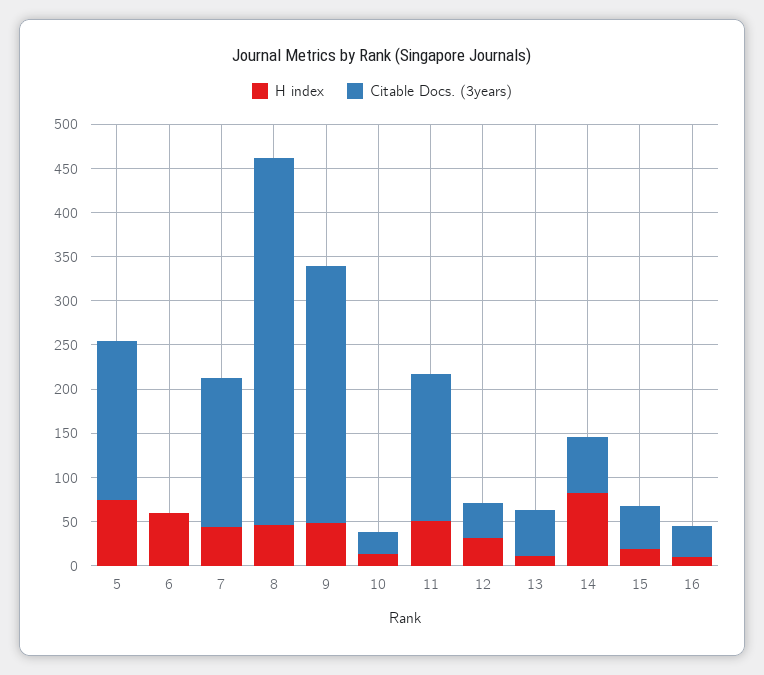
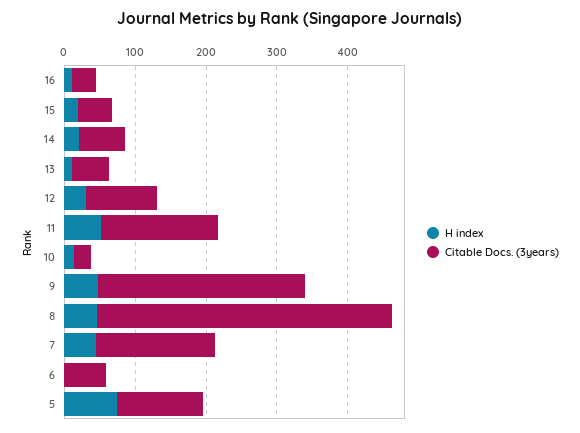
Citable Docs. (3years), 5: 180 -> 120
H index, 6: 60 -> 0
Citable Docs. (3years), 6: 0 -> 60
Citable Docs. (3years), 12: 40 -> 100
H index, 14: 80 -> 20

